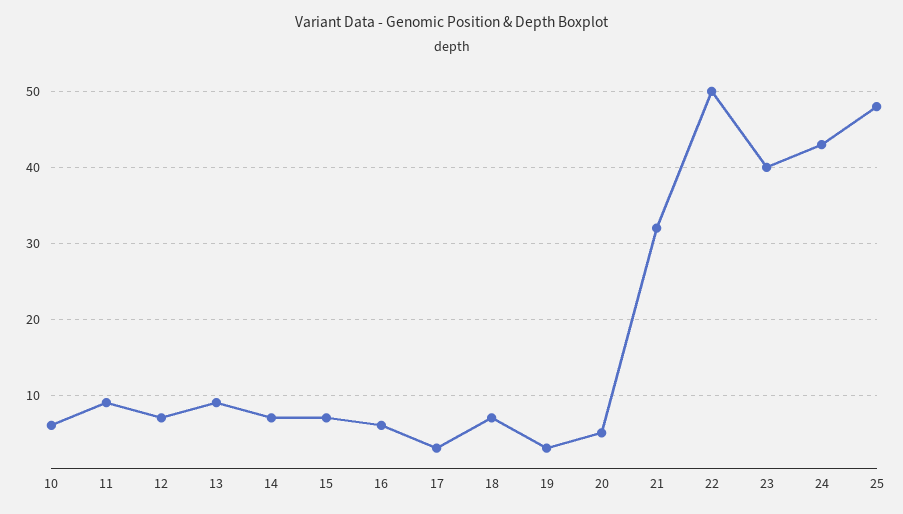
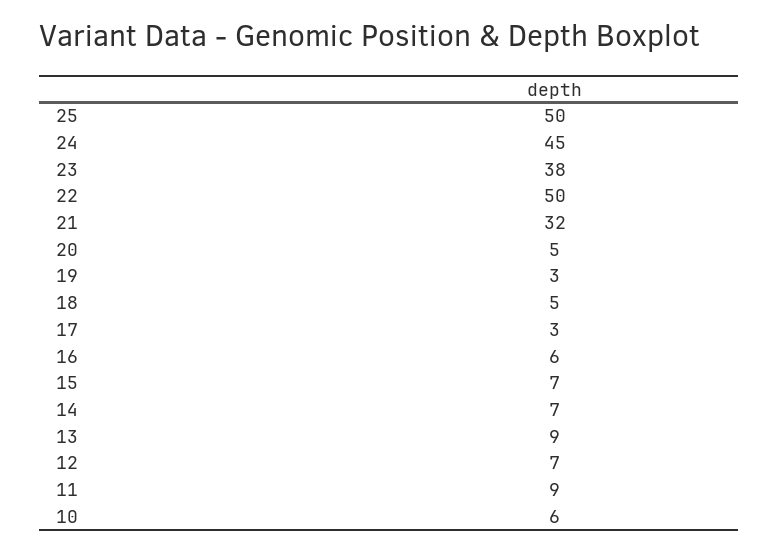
18: 7 -> 5
23: 40 -> 38
24: 43 -> 45
25: 48 -> 50

